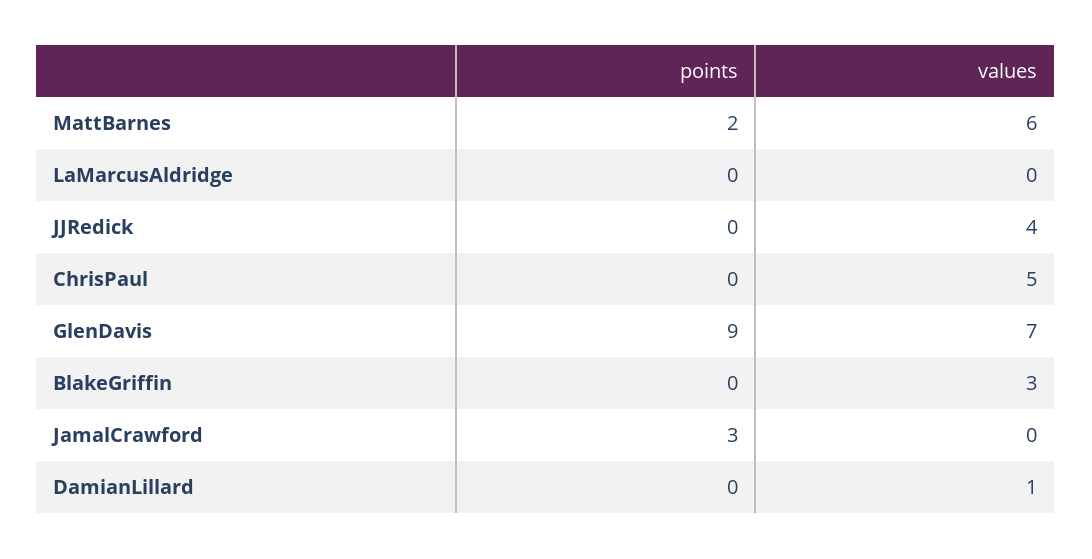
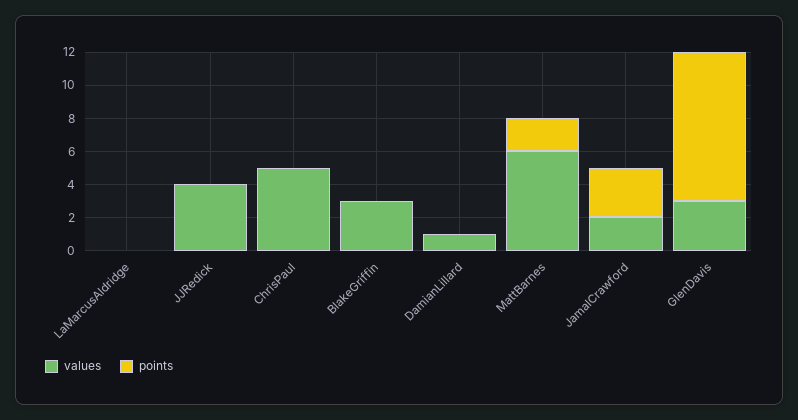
values, GlenDavis: 7 -> 3
values, JamalCrawford: 0 -> 2

